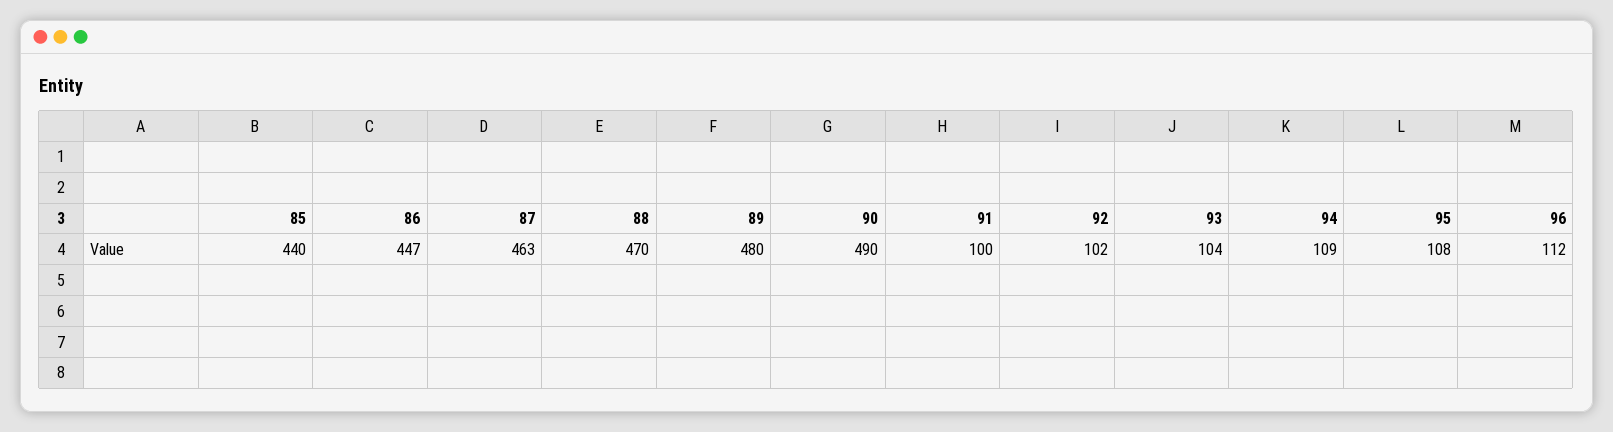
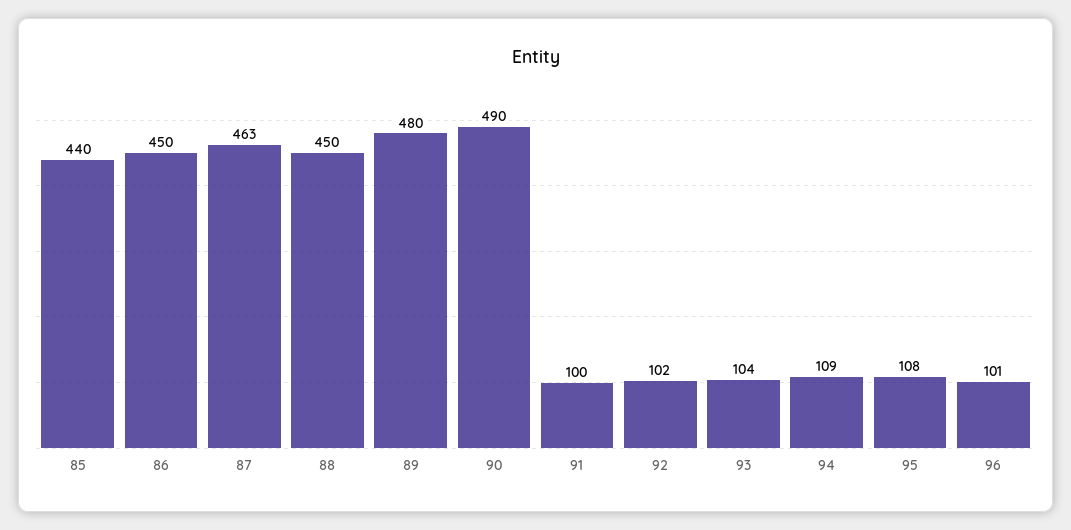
86: 447 -> 450
88: 470 -> 450
96: 112 -> 101

